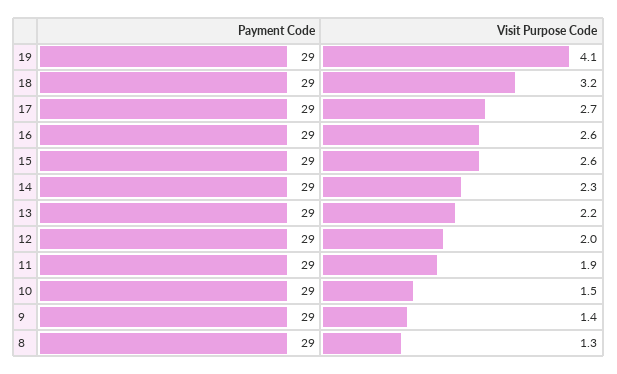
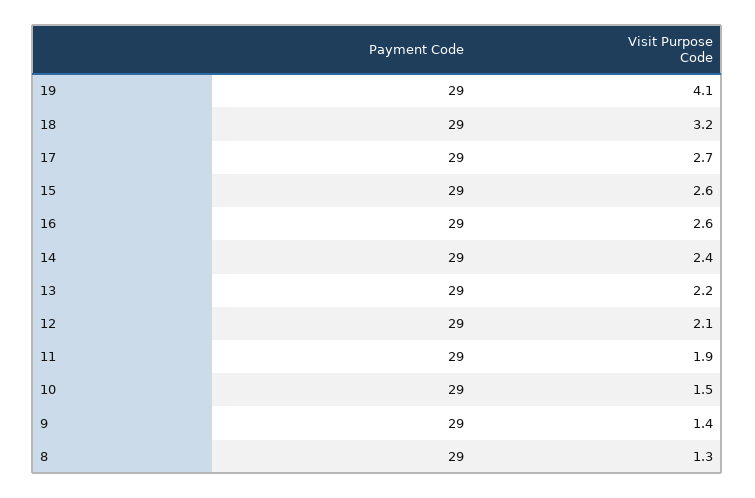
Visit Purpose Code, 14: 2.3 -> 2.4
Visit Purpose Code, 12: 2 -> 2.1

